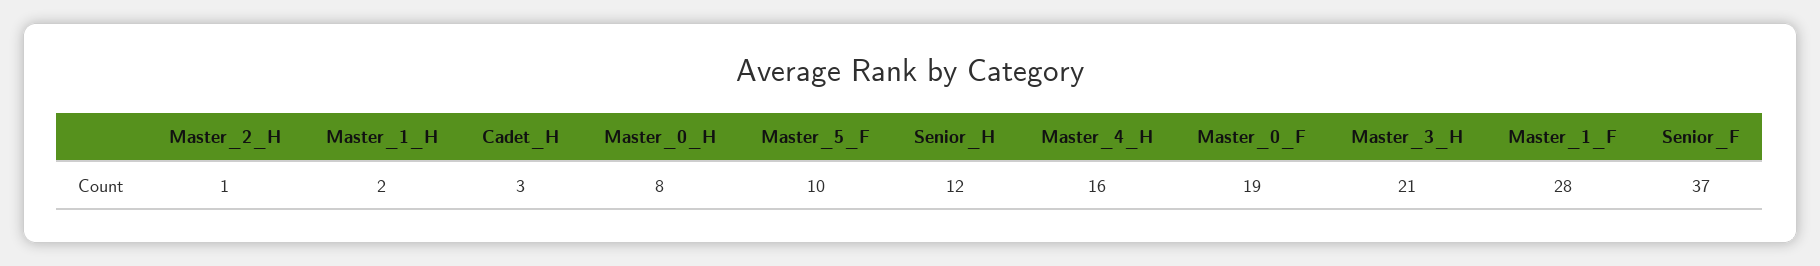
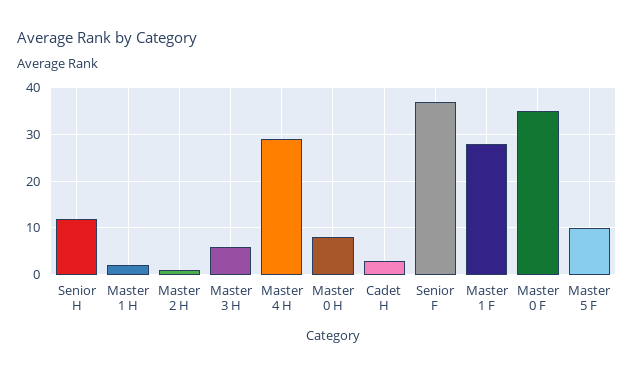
Master_4_H: 16 -> 30
Master_0_F: 19 -> 35
Master_3_H: 21 -> 5

